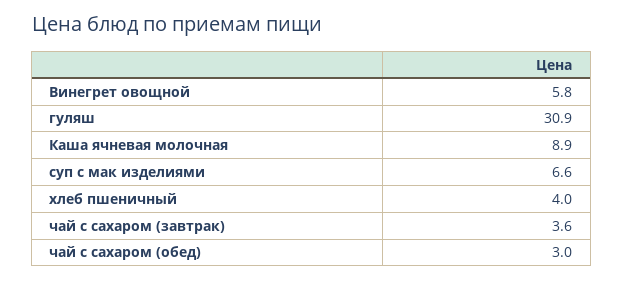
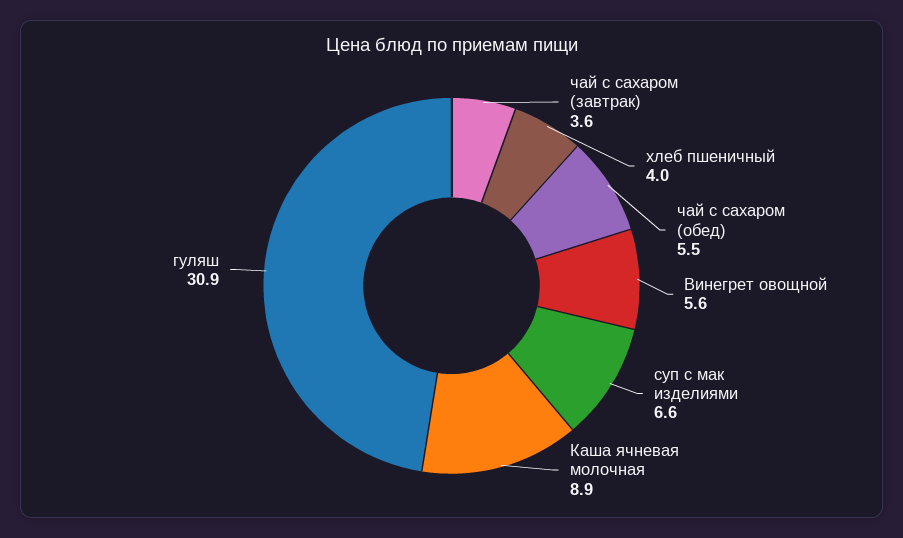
Винегрет овощной: 5.8 -> 5.6
чай с сахаром (обед): 3 -> 5.5

